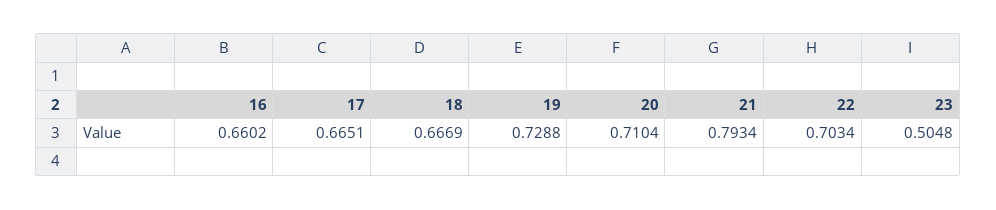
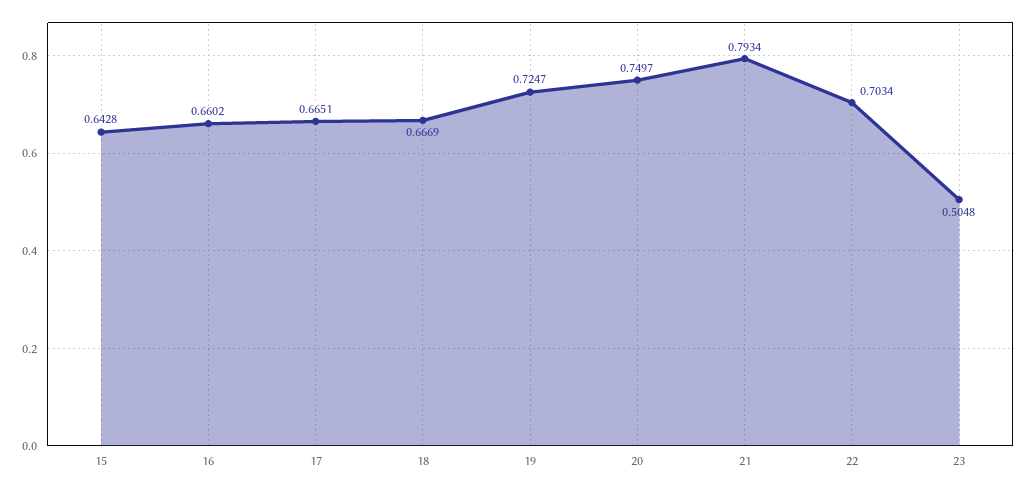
19: 0.7288 -> 0.7247
20: 0.7104 -> 0.7497
15: none -> 0.6428

